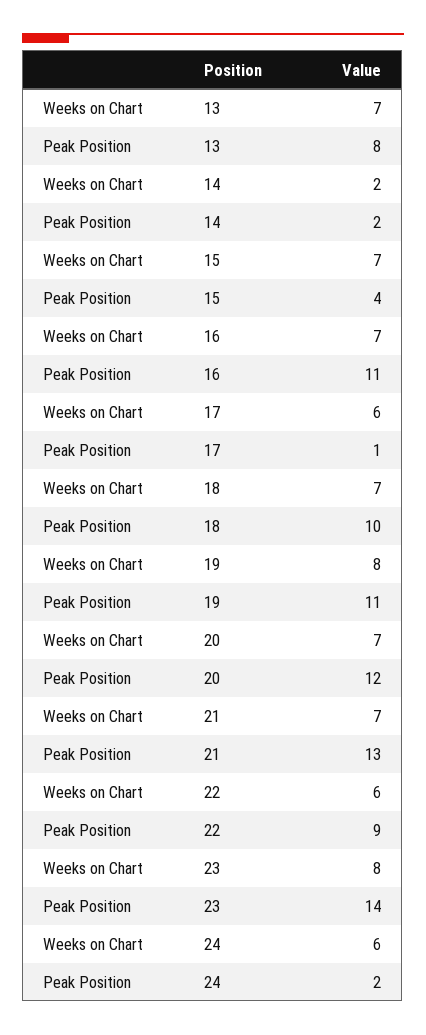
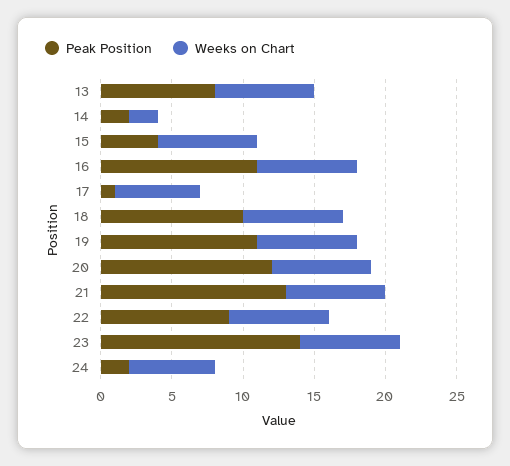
Weeks on Chart, 19: 8 -> 7
Weeks on Chart, 22: 6 -> 7
Weeks on Chart, 23: 8 -> 7

